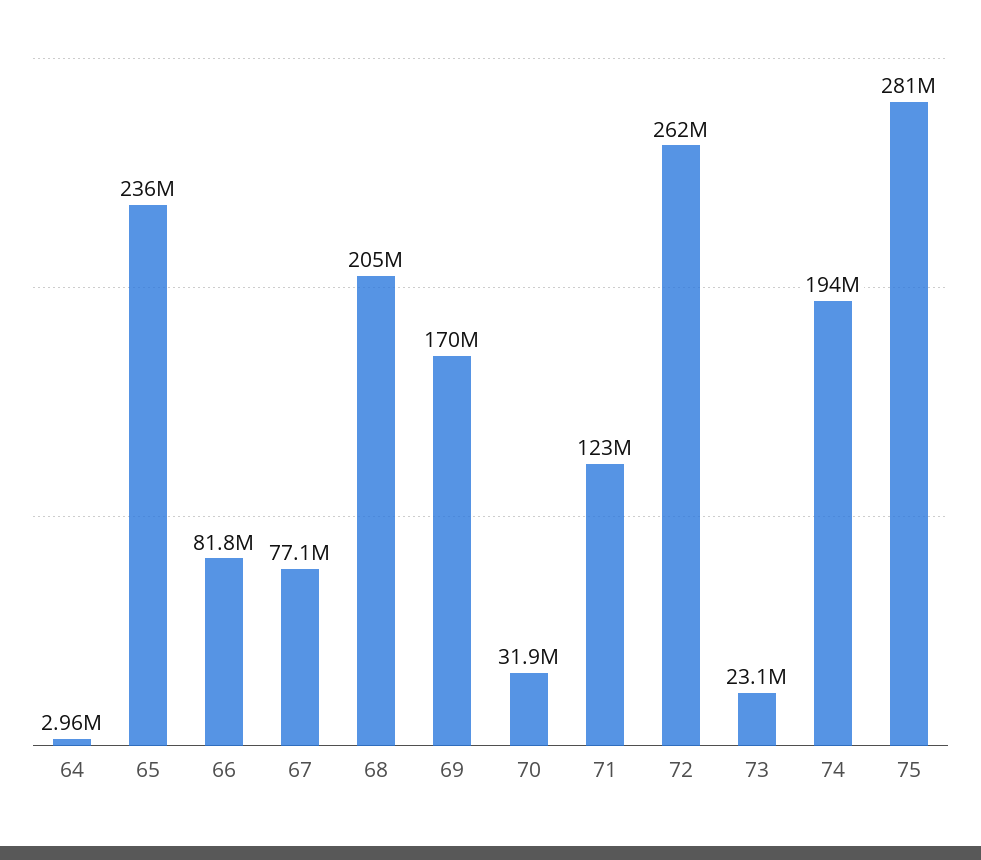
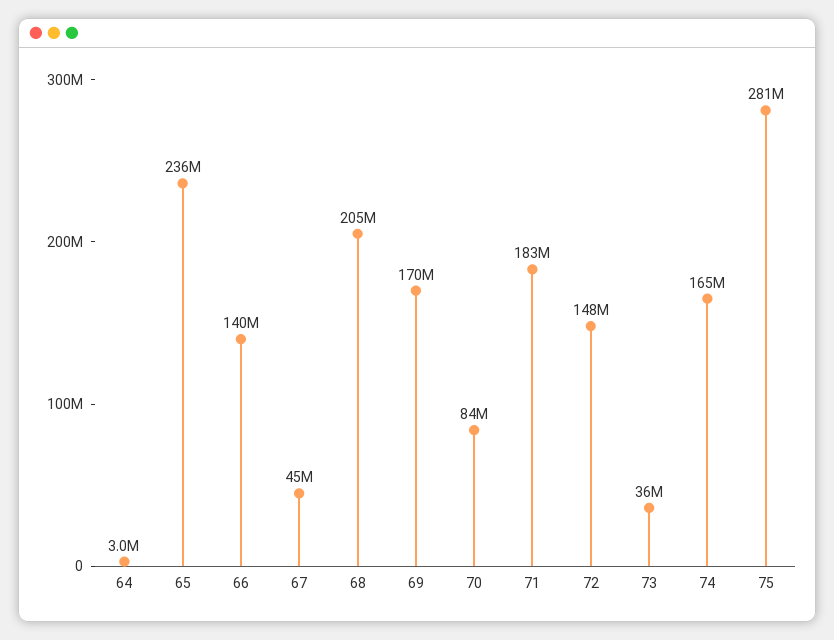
66: 81800000 -> 140000000
67: 77100000 -> 45000000
70: 31900000 -> 84000000
71: 123000000 -> 183000000
72: 262000000 -> 148000000
73: 23100000 -> 36000000
74: 194000000 -> 165000000

